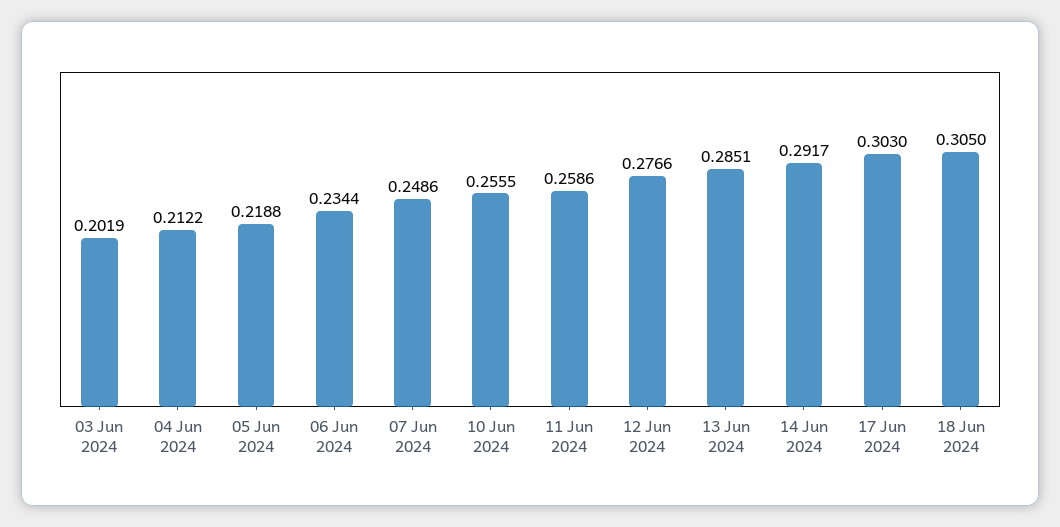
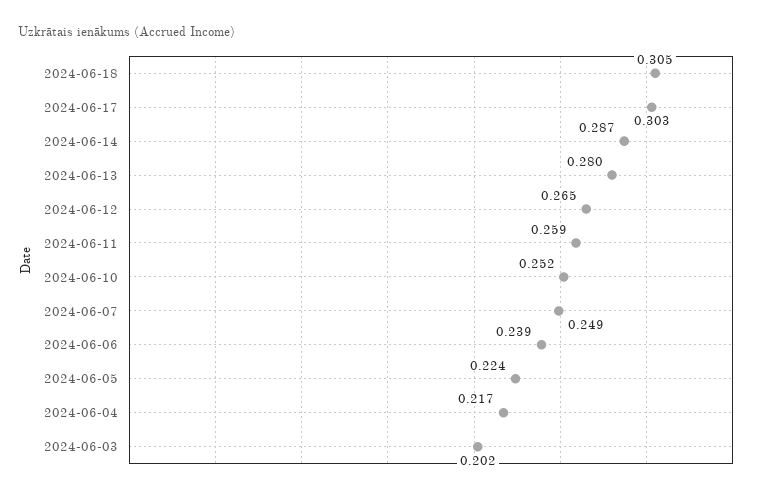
04 Jun 2024: 0.2122 -> 0.217
05 Jun 2024: 0.2188 -> 0.224
06 Jun 2024: 0.2344 -> 0.239
10 Jun 2024: 0.2555 -> 0.252
12 Jun 2024: 0.2766 -> 0.265
13 Jun 2024: 0.2851 -> 0.28
14 Jun 2024: 0.2917 -> 0.287

